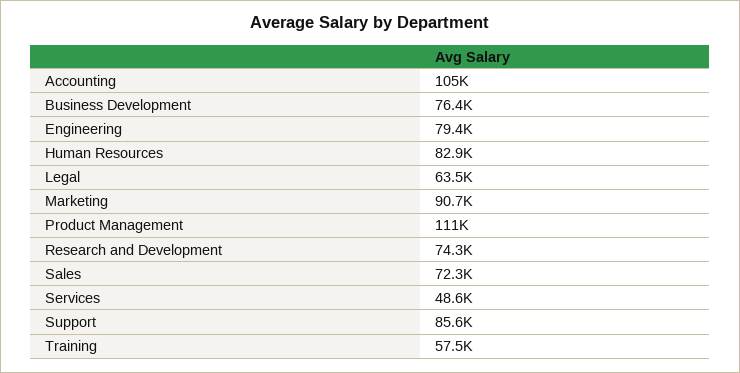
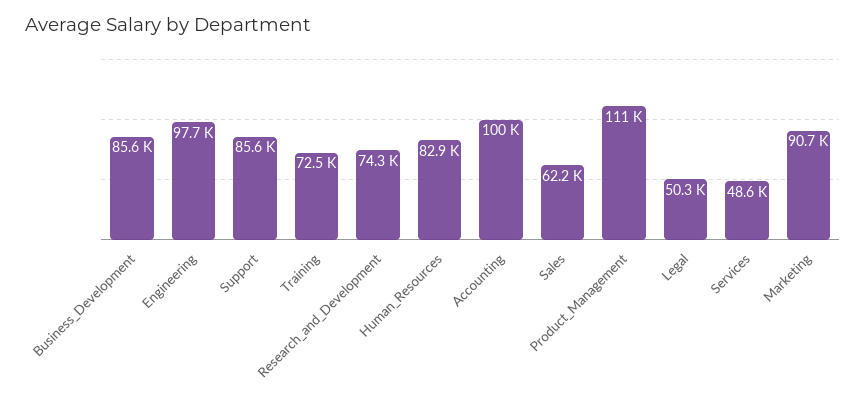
Accounting: 105000 -> 100000
Business Development: 76400 -> 85600
Engineering: 79400 -> 97700
Legal: 63500 -> 50300
Sales: 72300 -> 62200
Training: 57500 -> 72500

